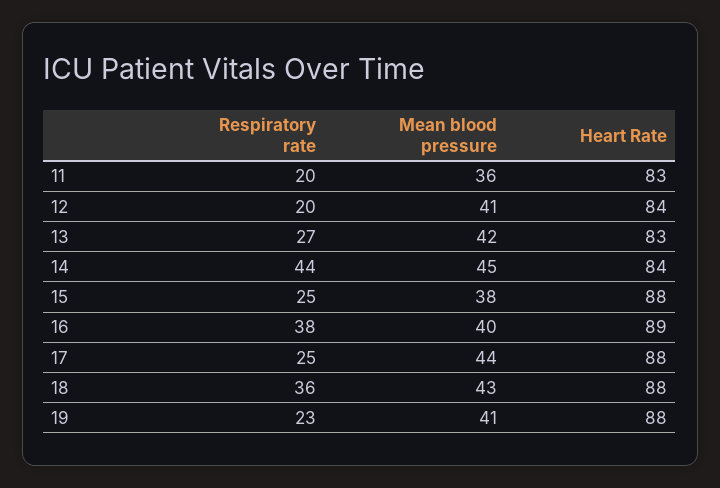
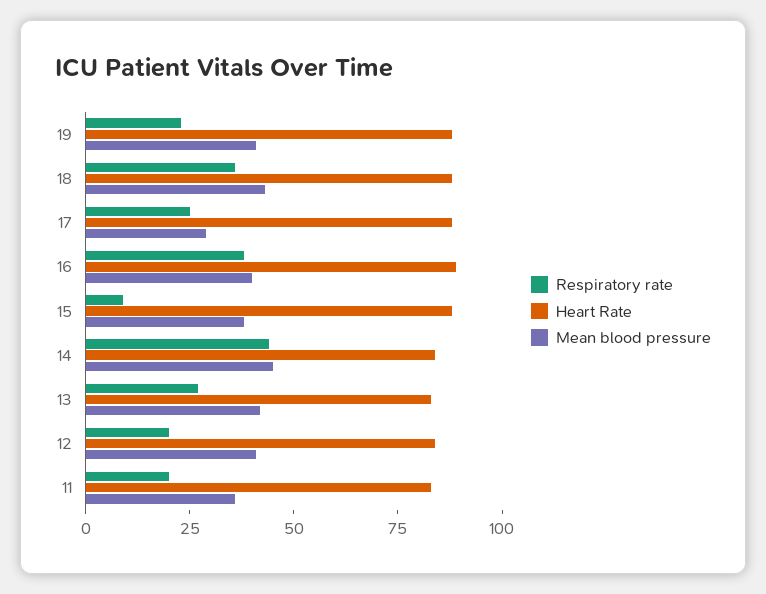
Respiratory rate, 15: 25 -> 10
Mean blood pressure, 17: 44 -> 30

